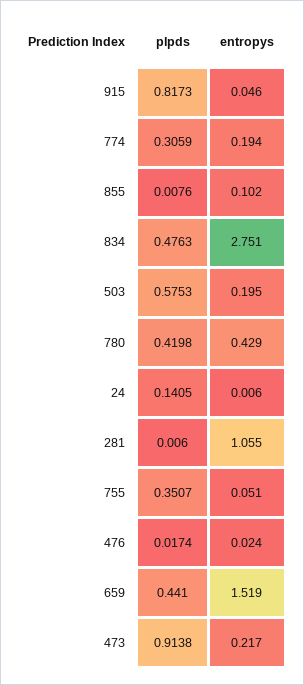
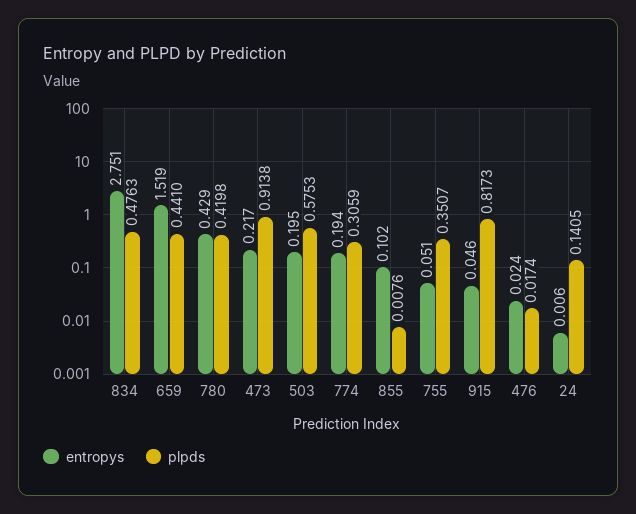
plpds, 281: 0.006 -> none
entropys, 281: 1.055 -> none

